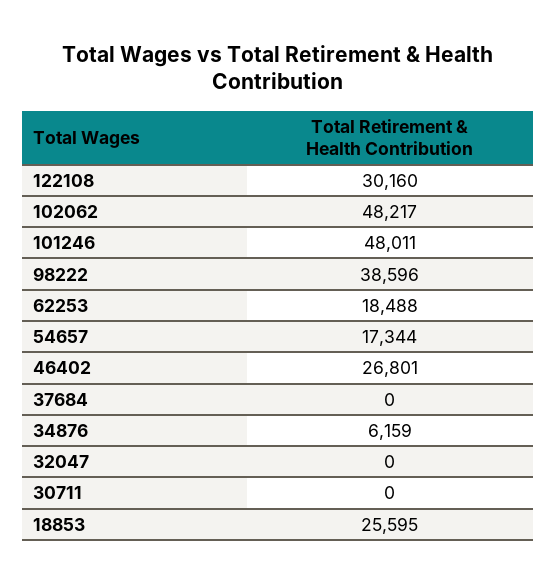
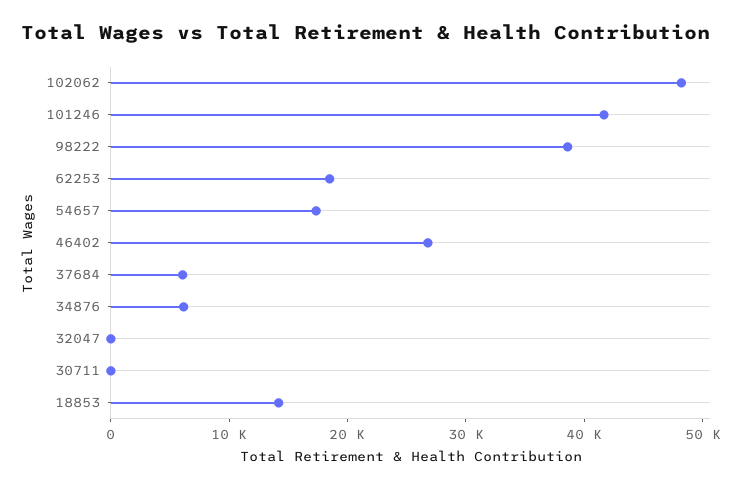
122108: 30160 -> none
101246: 48011 -> 42000
37684: 0 -> 6000
18853: 25595 -> 14000

